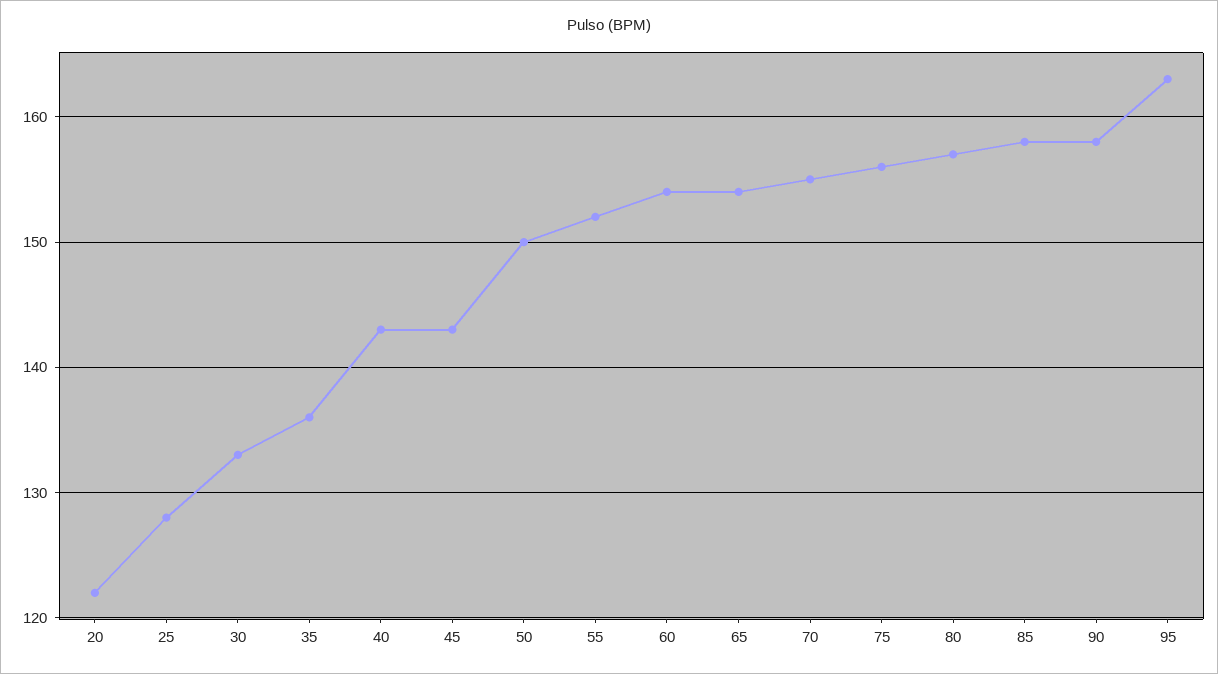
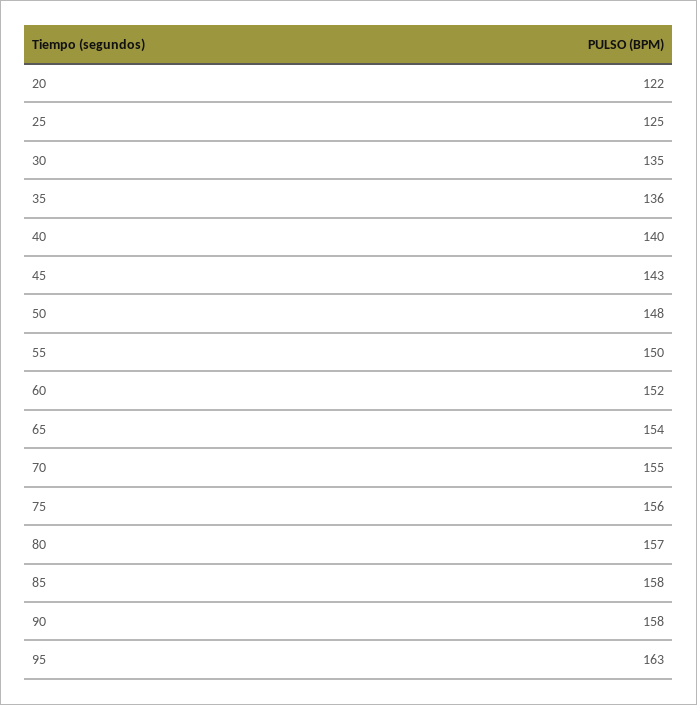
25: 128 -> 125
30: 133 -> 135
40: 143 -> 140
50: 150 -> 148
55: 152 -> 150
60: 154 -> 152

